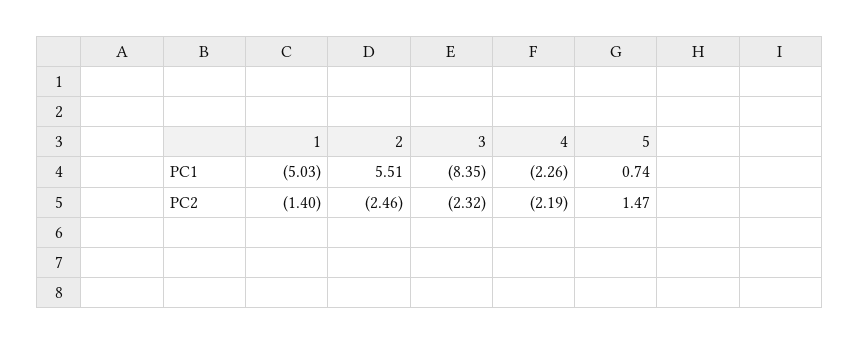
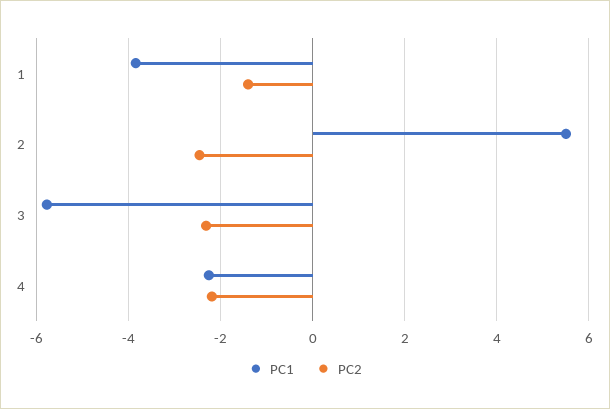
PC1, 1: -5.03 -> -3.8
PC1, 3: -8.35 -> -5.8
PC1, 5: 0.74 -> none
PC2, 5: 1.47 -> none

